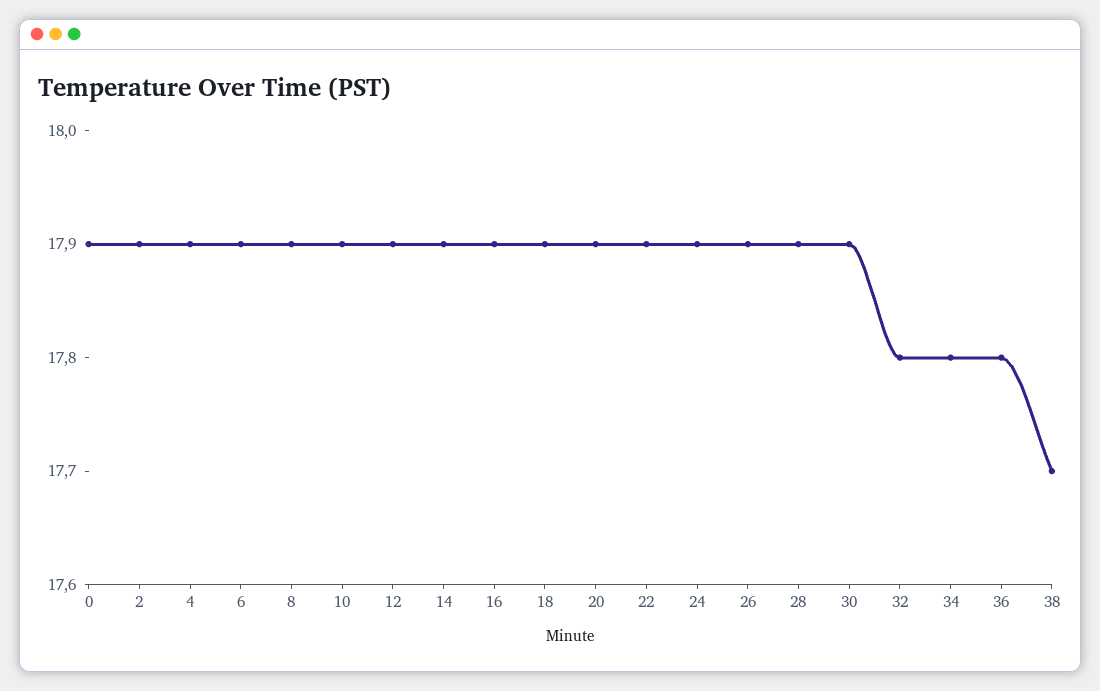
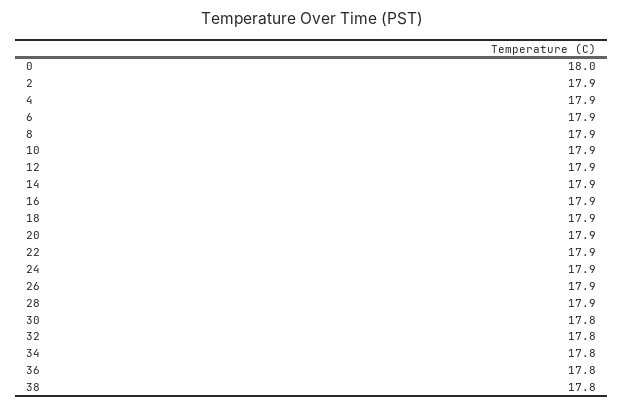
0: 17.9 -> 18
30: 17.9 -> 17.8
38: 17.7 -> 17.8

